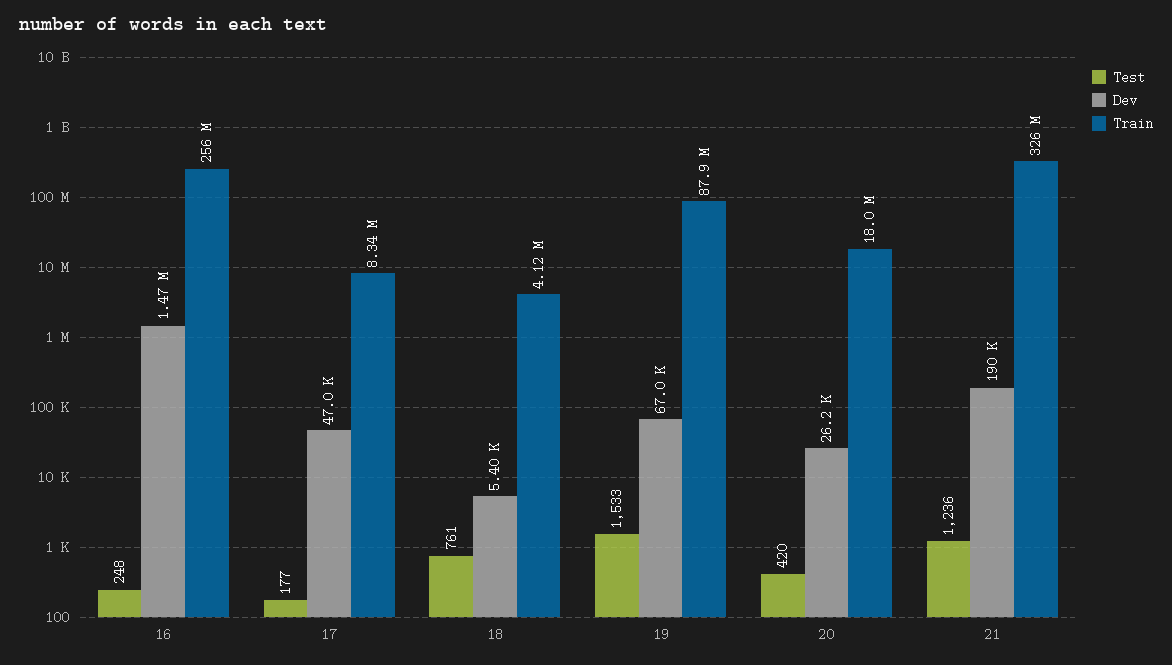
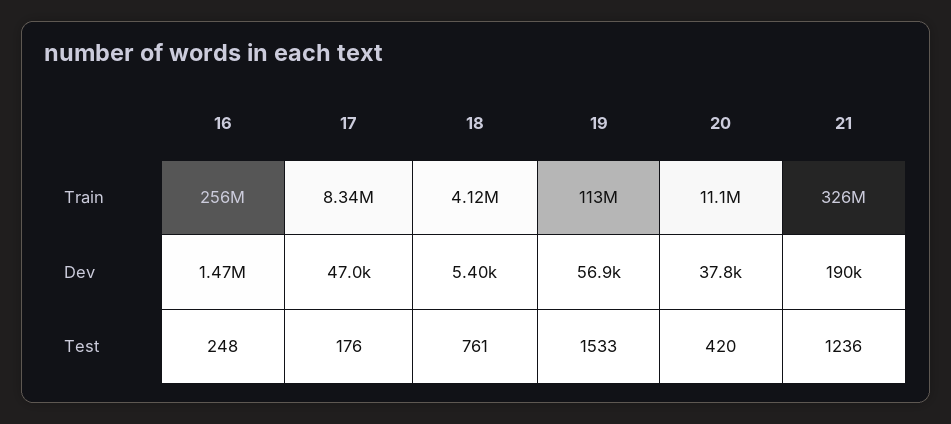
Test, 17: 177 -> 176
Dev, 19: 67000 -> 56900
Train, 19: 87900000 -> 113000000
Dev, 20: 26200 -> 37800
Train, 20: 18000000 -> 11100000

